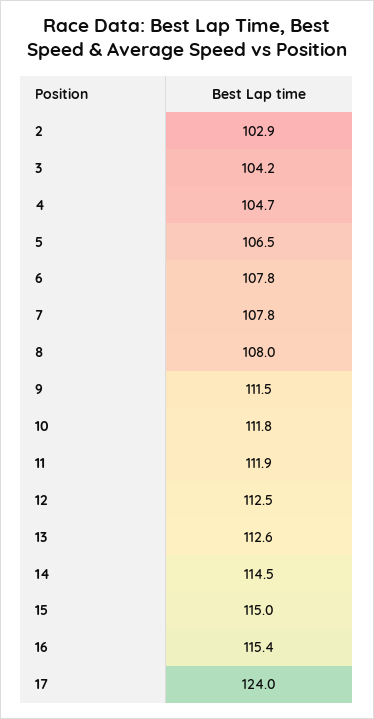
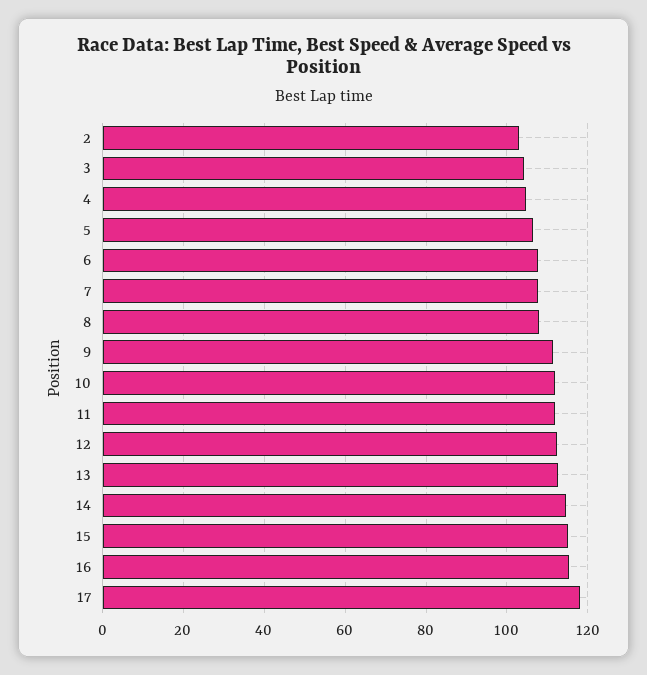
17: 124 -> 118

